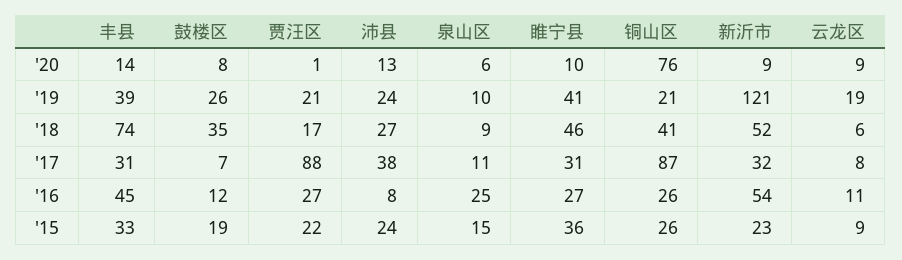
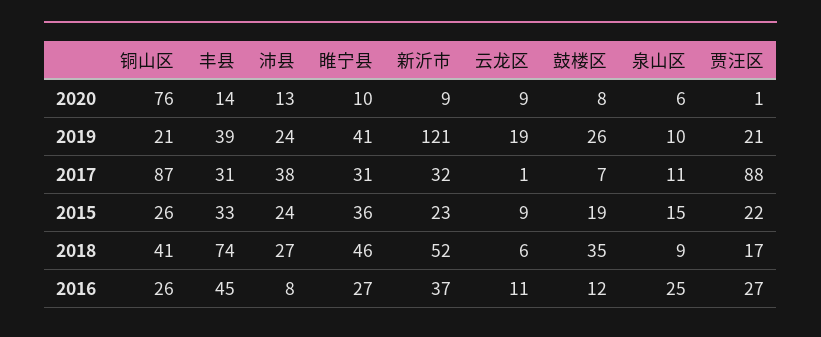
云龙区, '17: 8 -> 1
新沂市, '16: 54 -> 37

